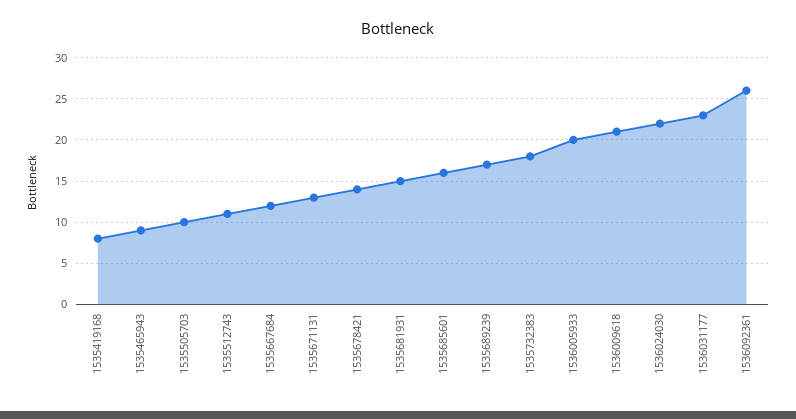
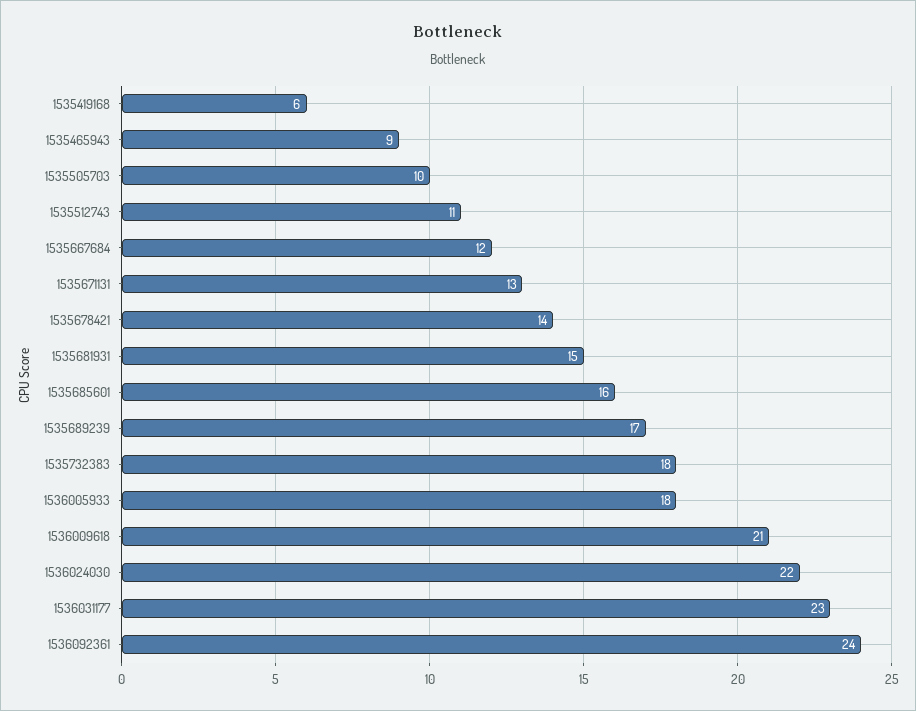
1535419168: 8 -> 6
1536005933: 20 -> 18
1536092361: 26 -> 24

